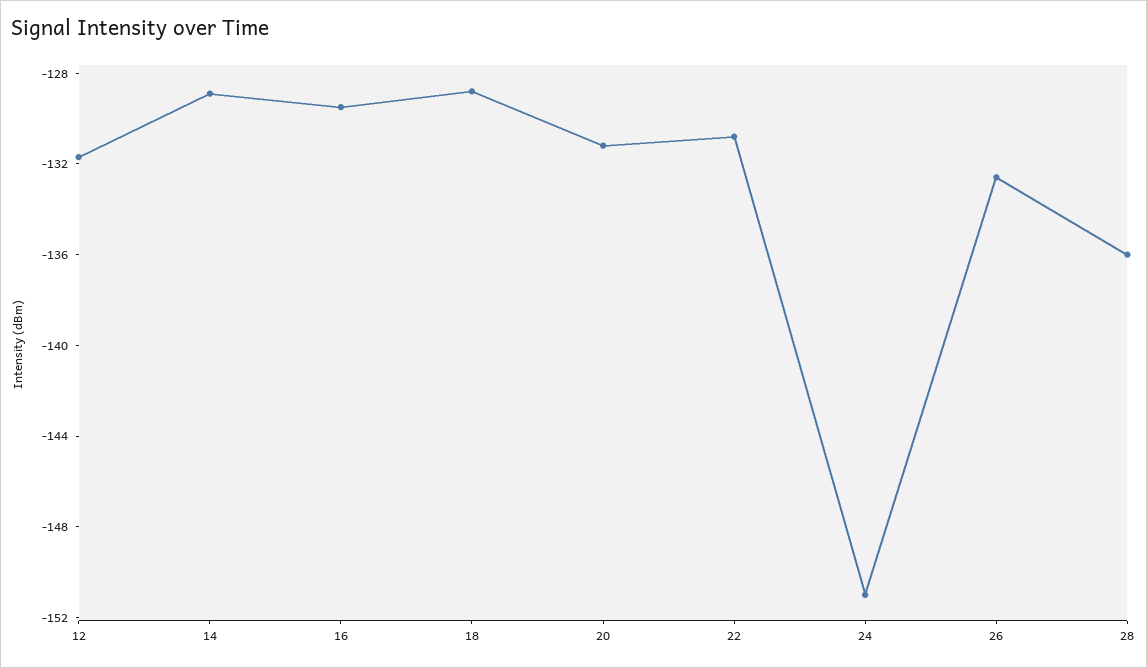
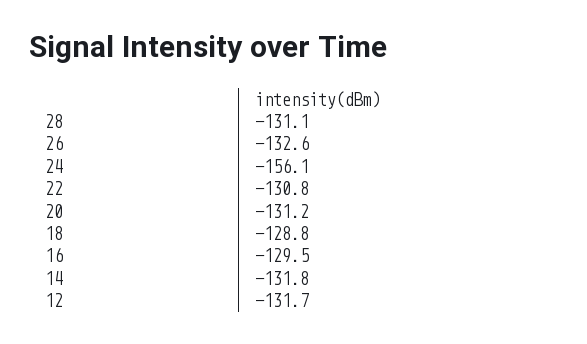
14: -129 -> -131.8
24: -151 -> -156.1
28: -136 -> -131.1

